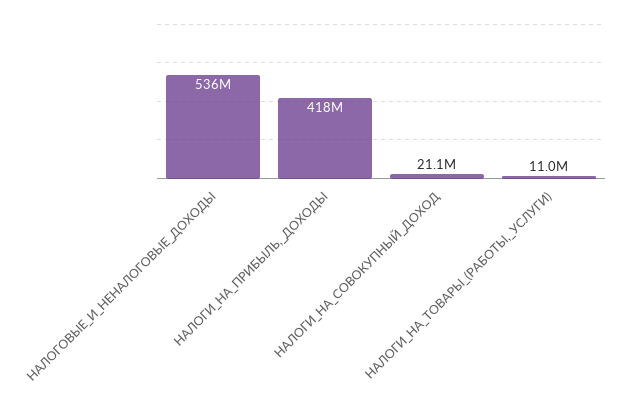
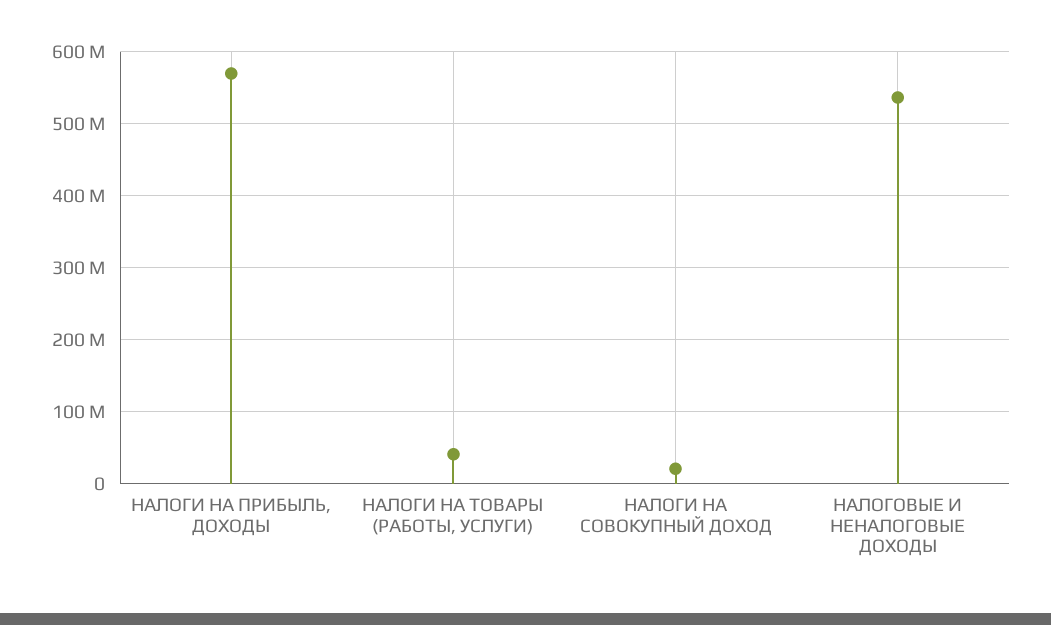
НАЛОГИ_НА_ПРИБЫЛЬ,_ДОХОДЫ: 418000000 -> 570000000
НАЛОГИ_НА_ТОВАРЫ_(РАБОТЫ,_УСЛУГИ): 11000000 -> 40000000

